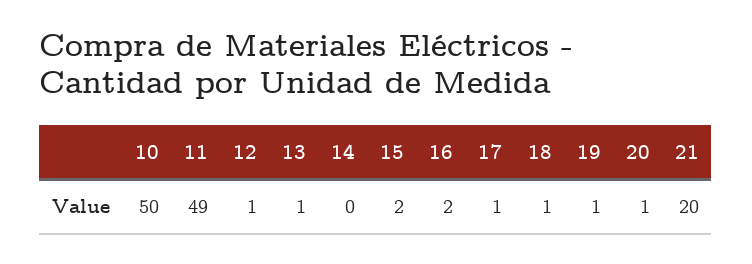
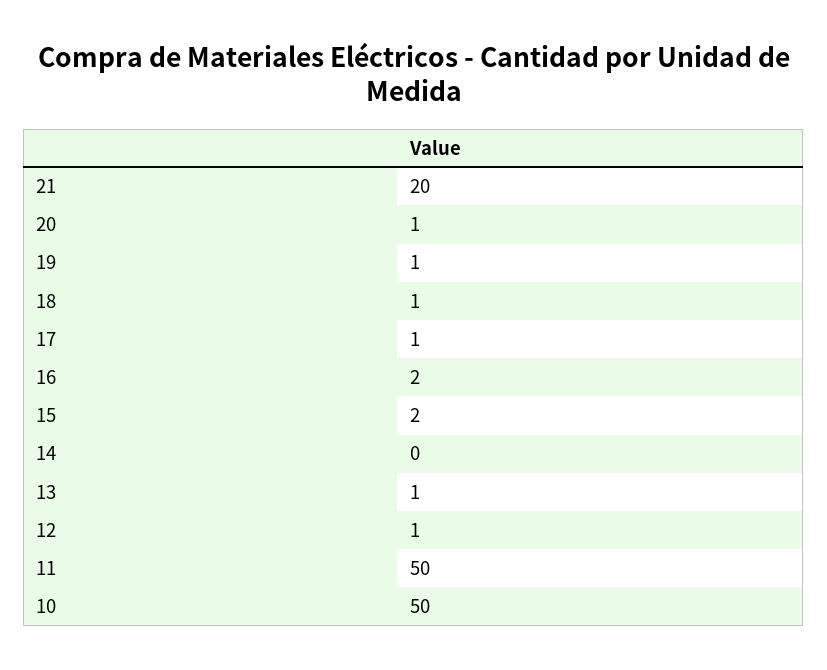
11: 49 -> 50

